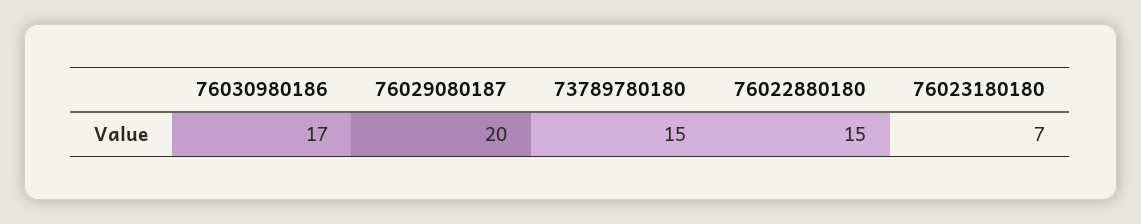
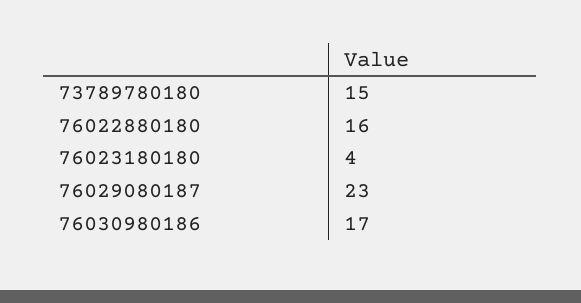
76029080187: 20 -> 23
76022880180: 15 -> 16
76023180180: 7 -> 4

